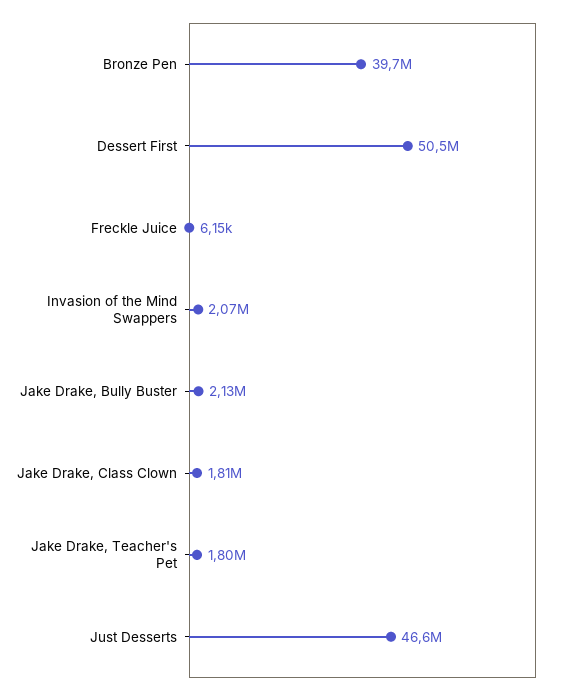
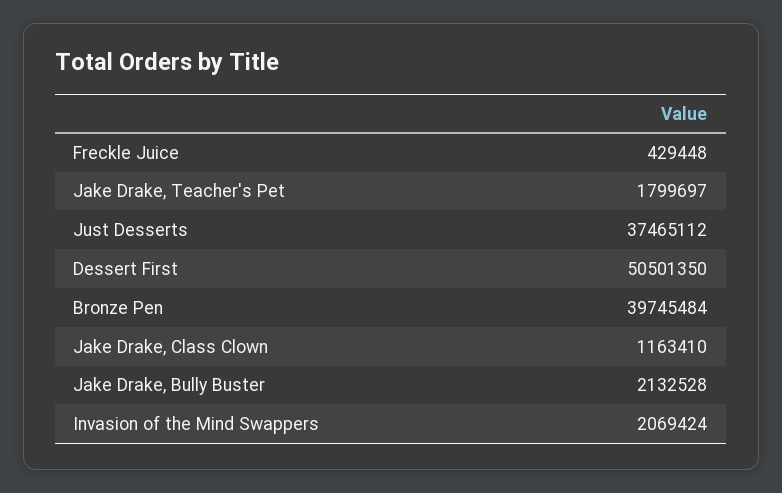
Freckle Juice: 6150 -> 429448
Jake Drake, Class Clown: 1810000 -> 1163410
Just Desserts: 46600000 -> 37465112

